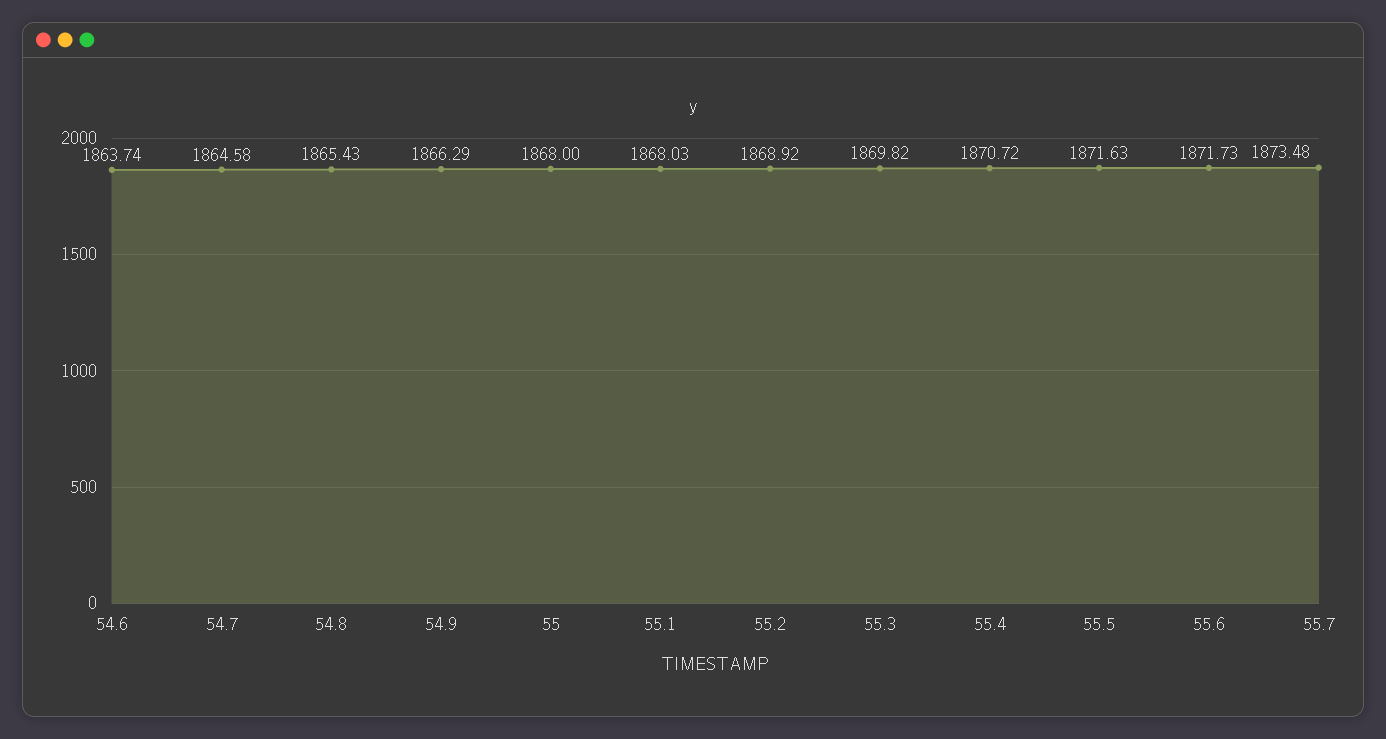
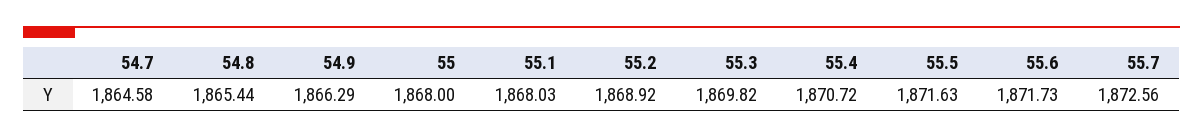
54.6: 1863.74 -> none
54.8: 1865.43 -> 1865.44
55.7: 1873.48 -> 1872.56

